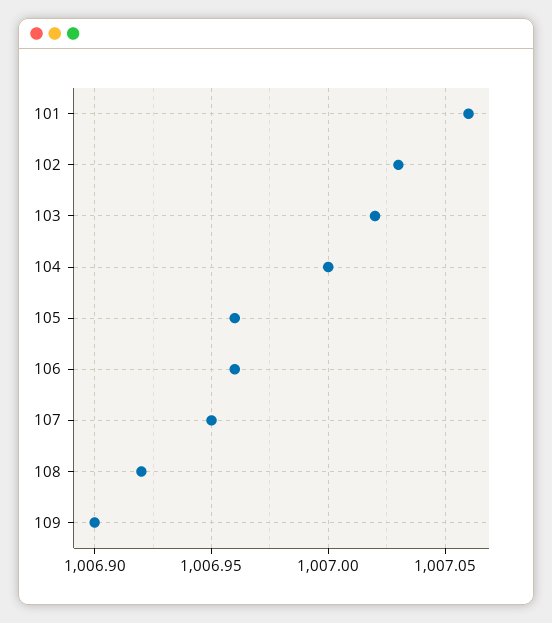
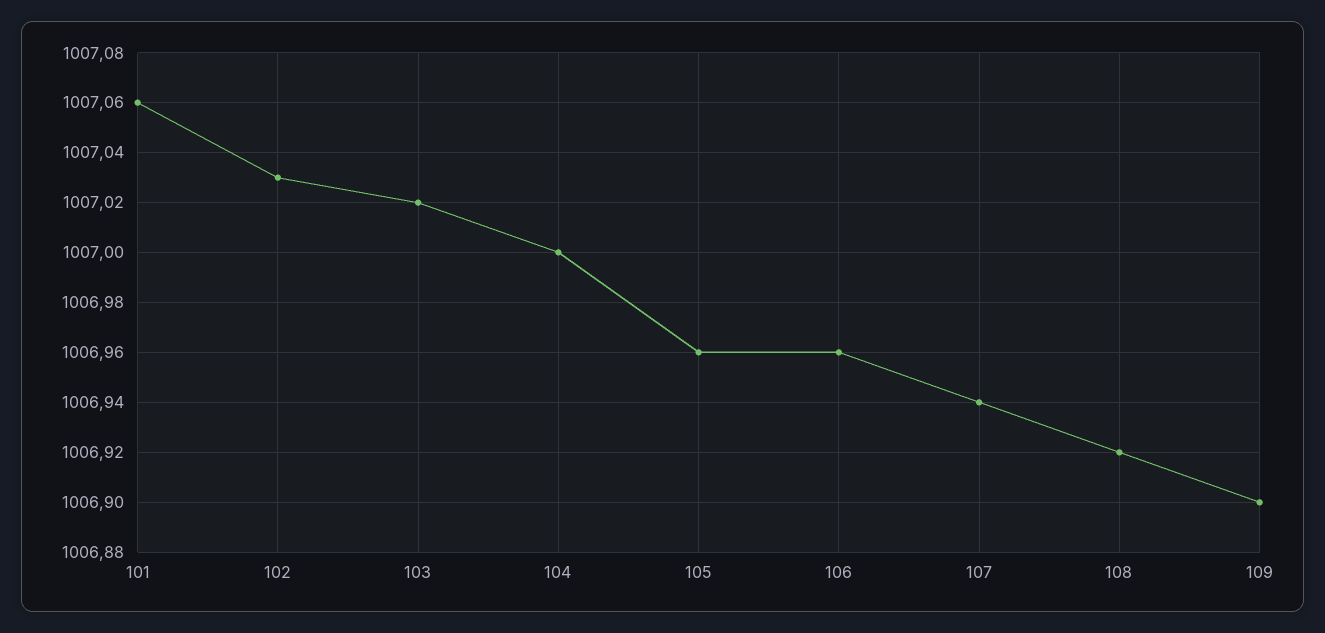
107: 1006.95 -> 1006.94

